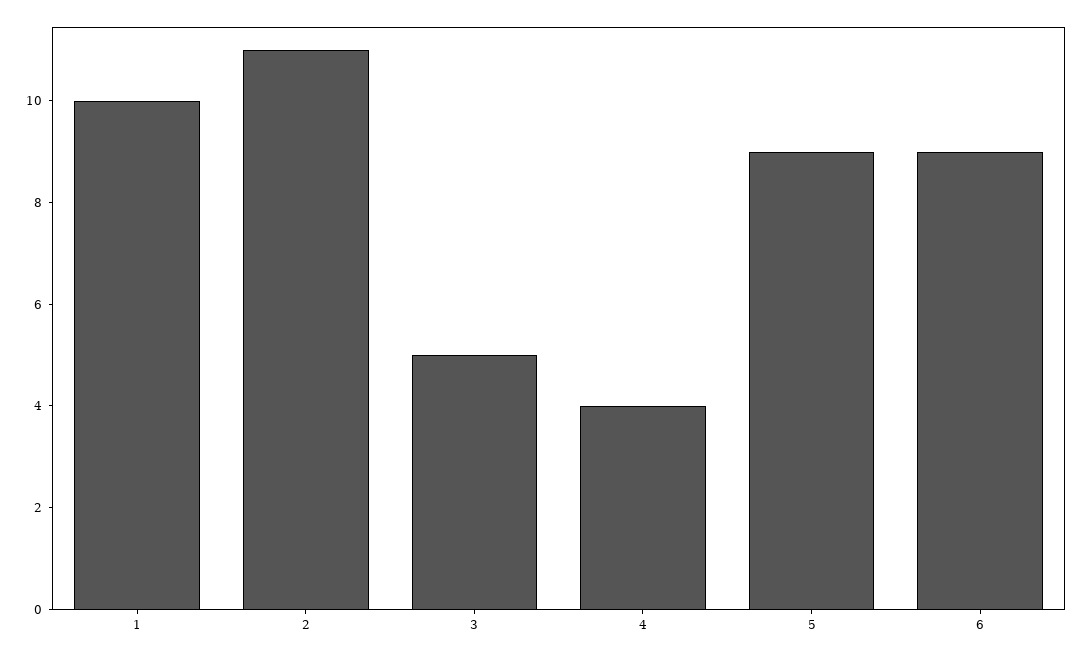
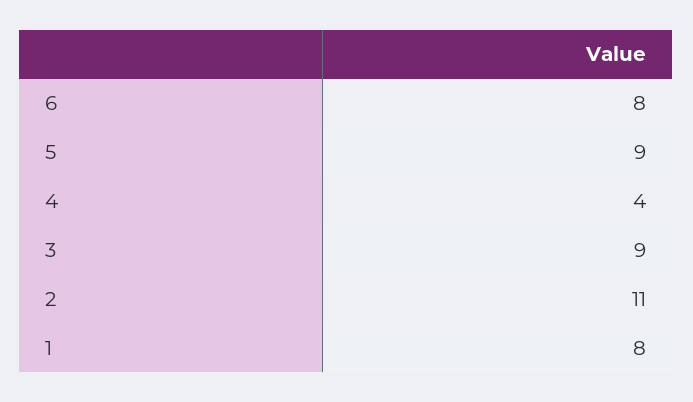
1: 10 -> 8
3: 5 -> 9
6: 9 -> 8

